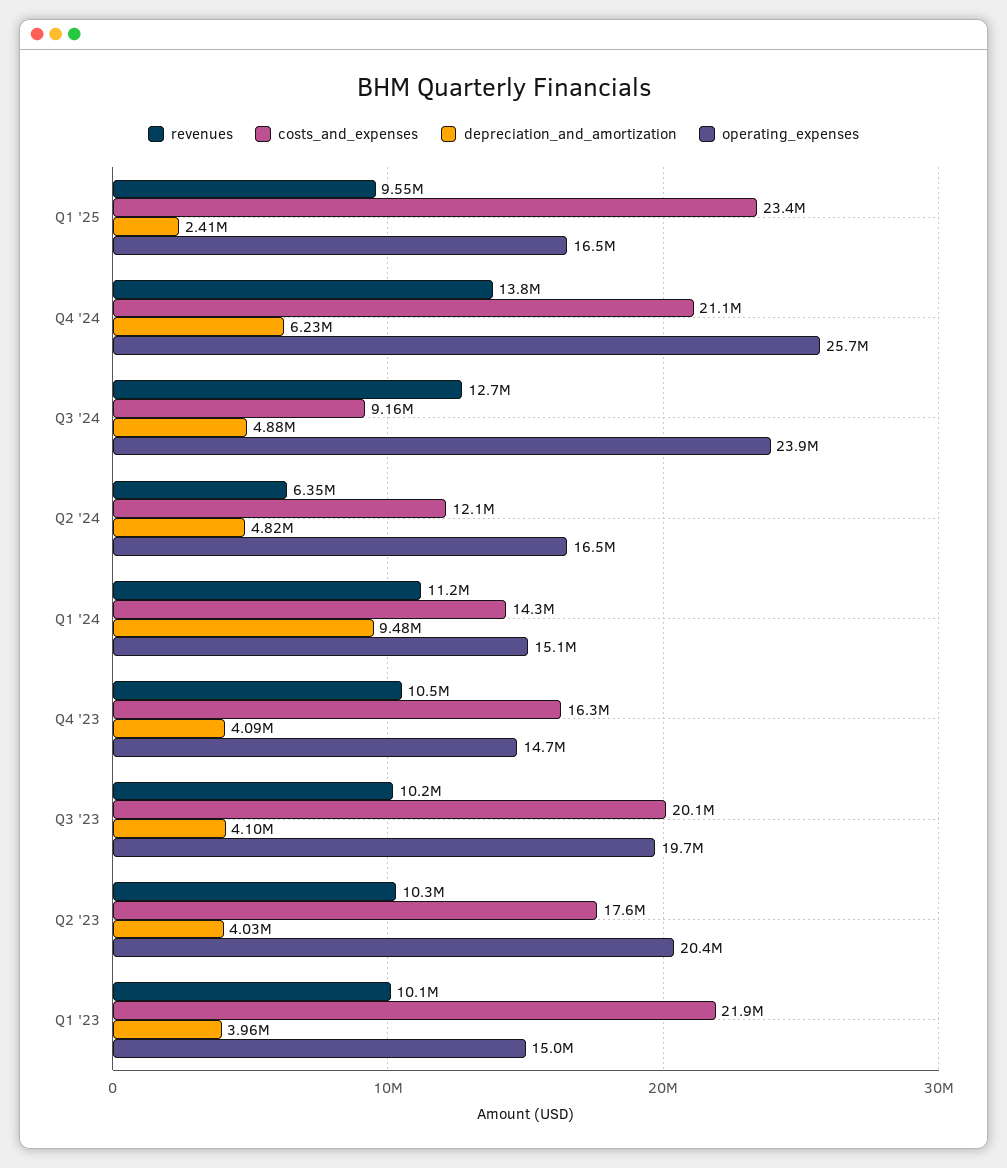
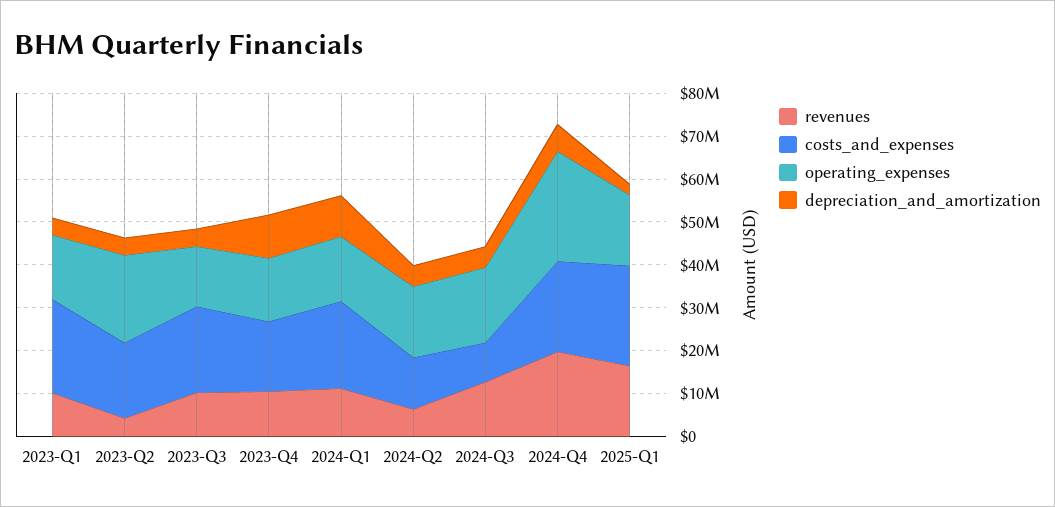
revenues, Q1 '25: 9550000 -> 16000000
revenues, Q4 '24: 13800000 -> 20000000
operating_expenses, Q3 '24: 23900000 -> 18000000
costs_and_expenses, Q1 '24: 14300000 -> 20000000
depreciation_and_amortization, Q4 '23: 4090000 -> 10000000
operating_expenses, Q3 '23: 19700000 -> 14000000
revenues, Q2 '23: 10300000 -> 4000000

